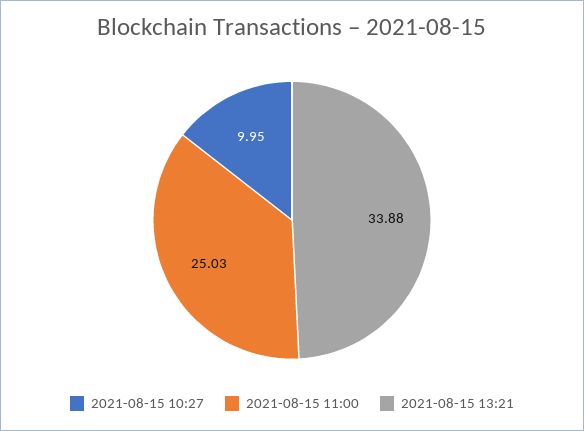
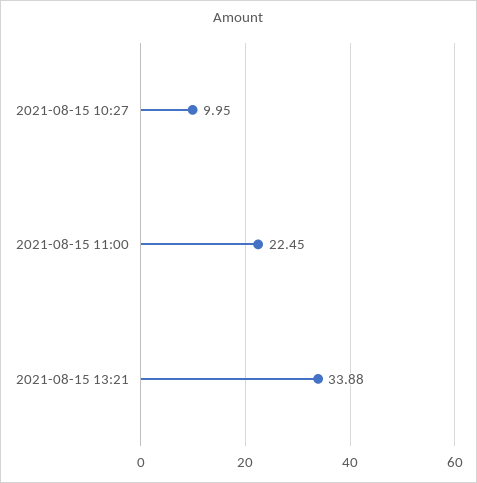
2021-08-15 11:00: 25.03 -> 22.45

